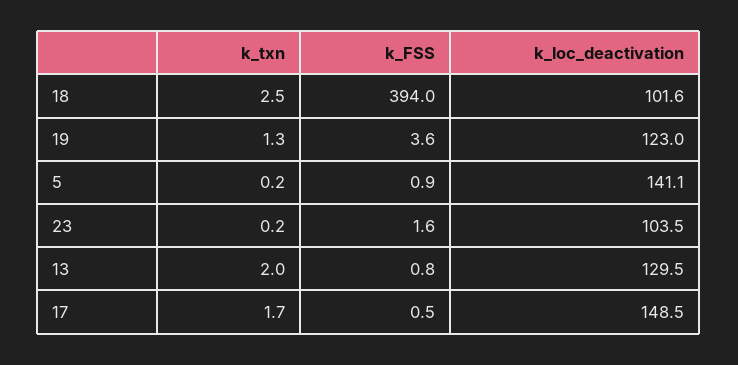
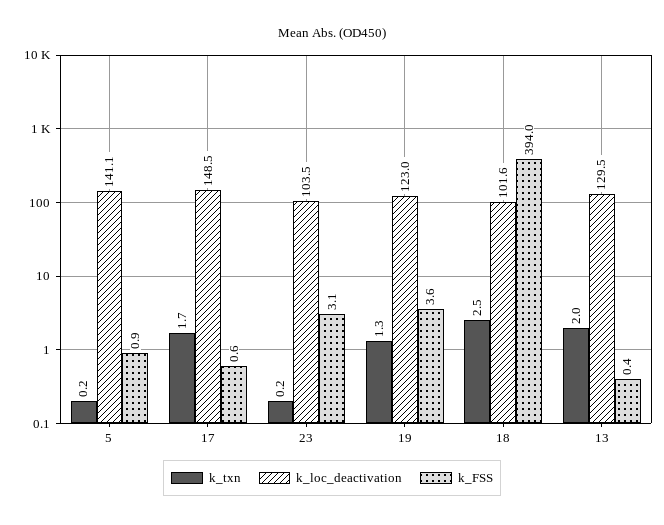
k_FSS, 23: 1.6 -> 3.1
k_FSS, 13: 0.8 -> 0.4
k_FSS, 17: 0.5 -> 0.6

